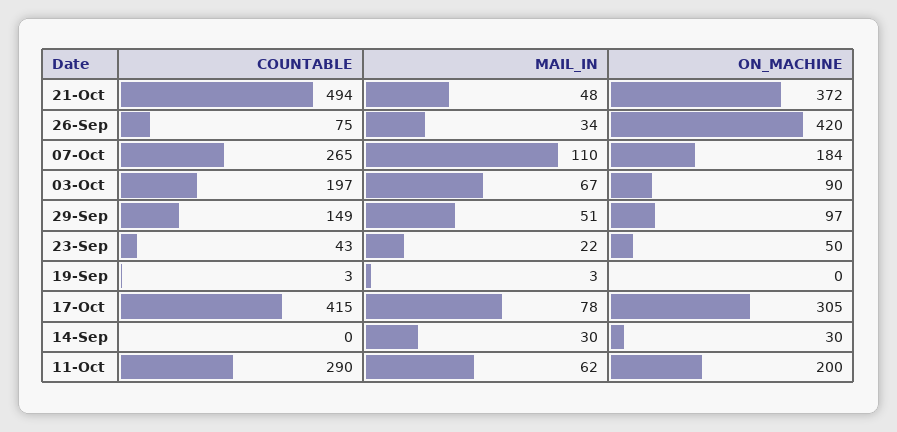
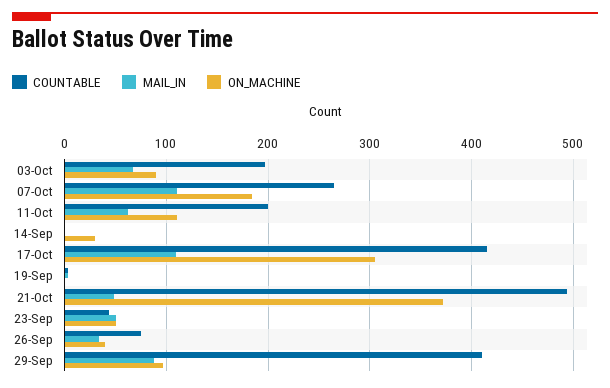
ON_MACHINE, 26-Sep: 420 -> 40
COUNTABLE, 29-Sep: 149 -> 410
MAIL_IN, 29-Sep: 51 -> 90
MAIL_IN, 23-Sep: 22 -> 50
MAIL_IN, 17-Oct: 78 -> 110
MAIL_IN, 14-Sep: 30 -> 0
COUNTABLE, 11-Oct: 290 -> 200
ON_MACHINE, 11-Oct: 200 -> 110

